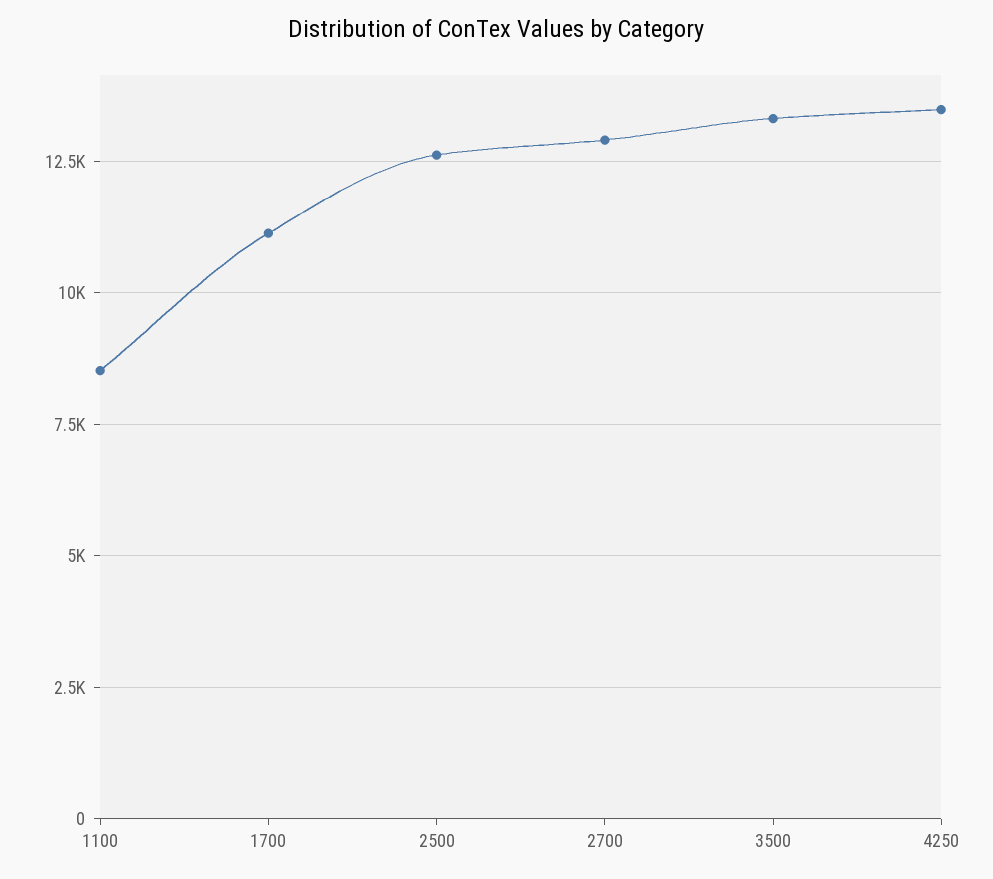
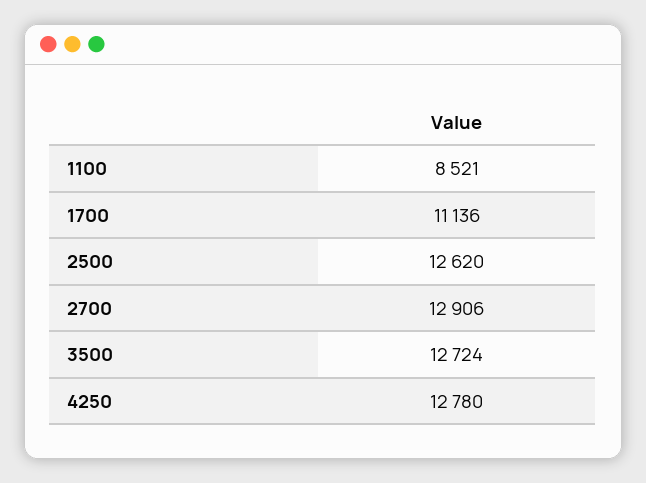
3500: 13250 -> 12724
4250: 13500 -> 12780

